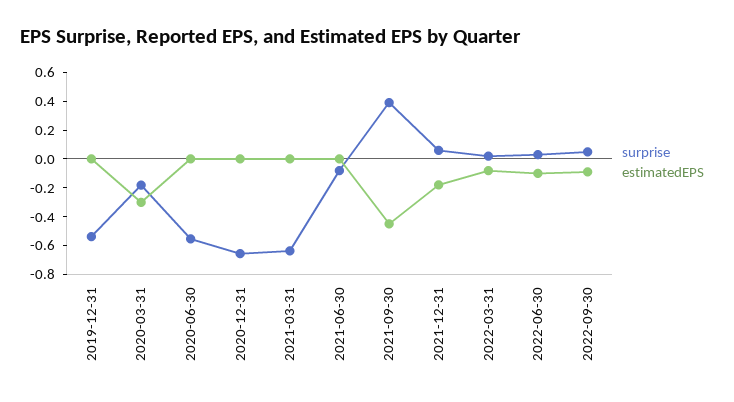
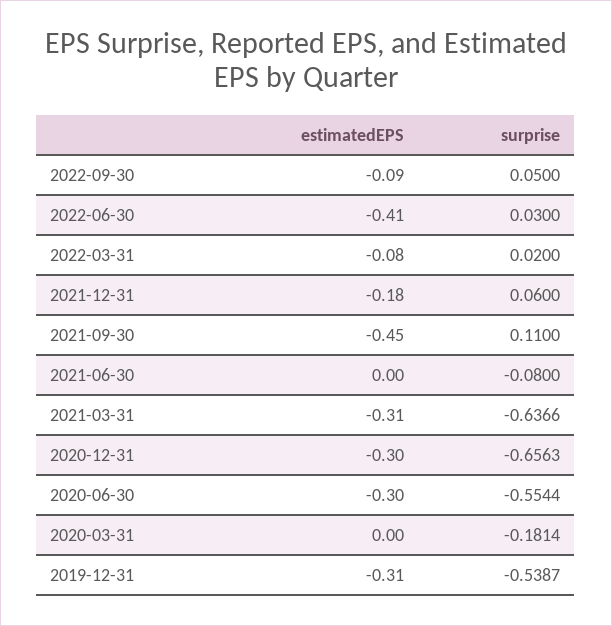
estimatedEPS, 2019-12-31: 0 -> -0.31
estimatedEPS, 2020-03-31: -0.3 -> 0
estimatedEPS, 2020-06-30: 0 -> -0.3
estimatedEPS, 2020-12-31: 0 -> -0.3
estimatedEPS, 2021-03-31: 0 -> -0.31
surprise, 2021-09-30: 0.4 -> 0.11
estimatedEPS, 2022-06-30: -0.1 -> -0.41

